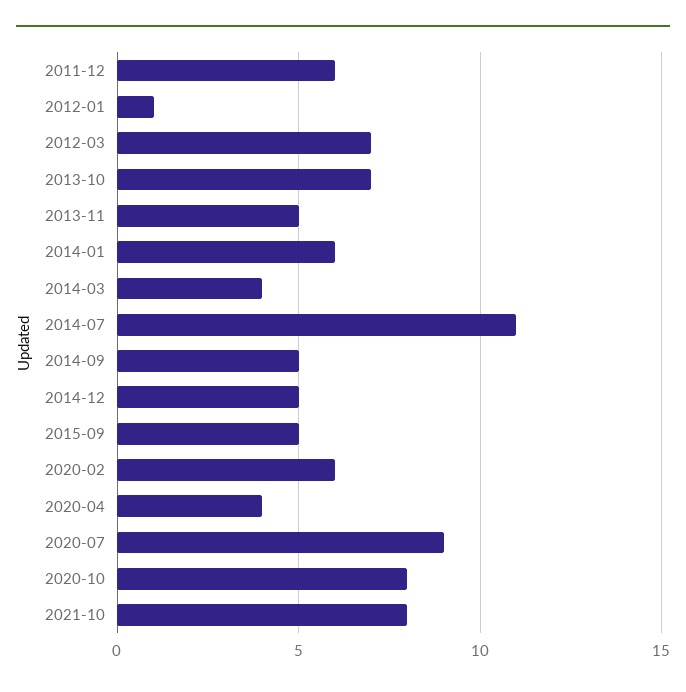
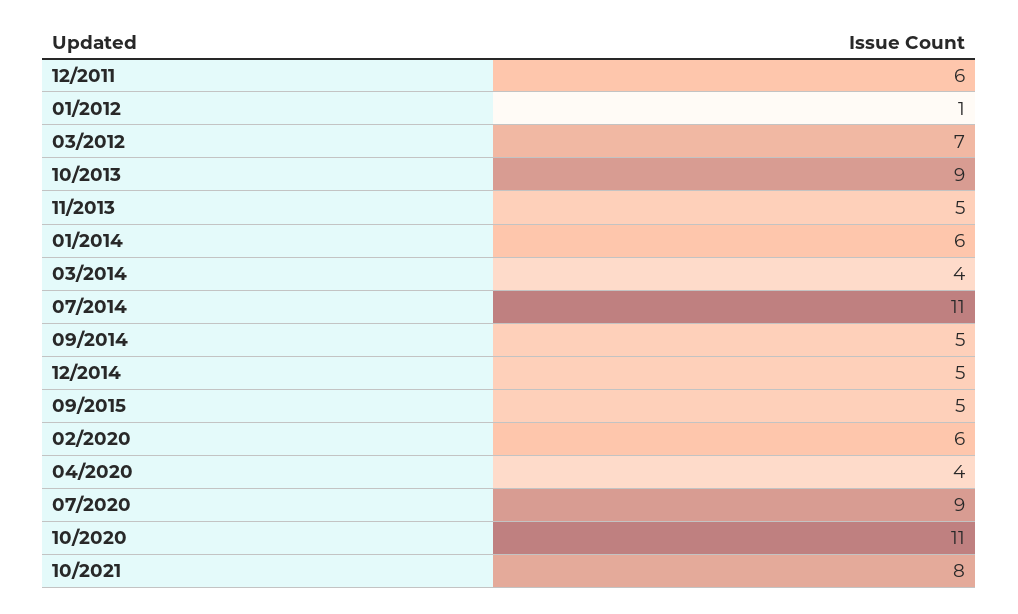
2013-10: 7 -> 9
2020-10: 8 -> 11

